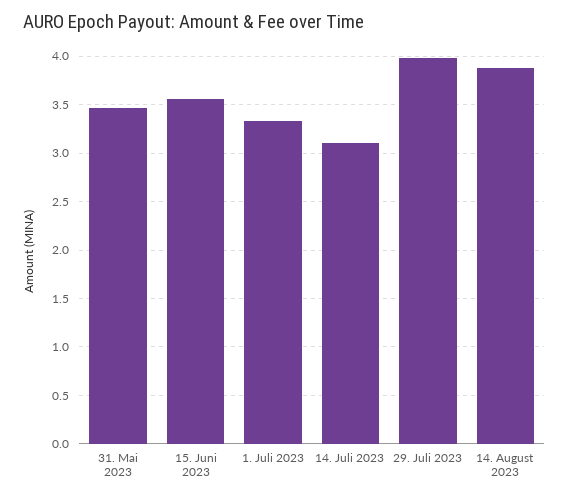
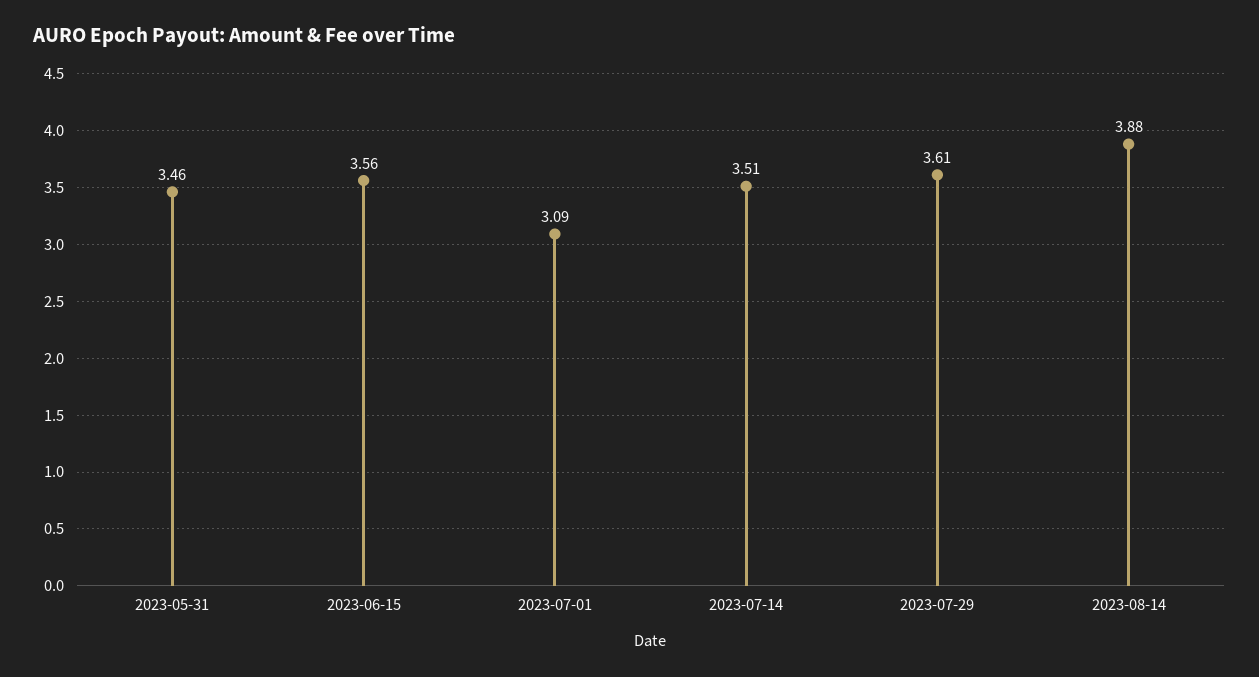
1. Juli 2023: 3.3 -> 3.09
14. Juli 2023: 3.1 -> 3.51
29. Juli 2023: 4 -> 3.61

